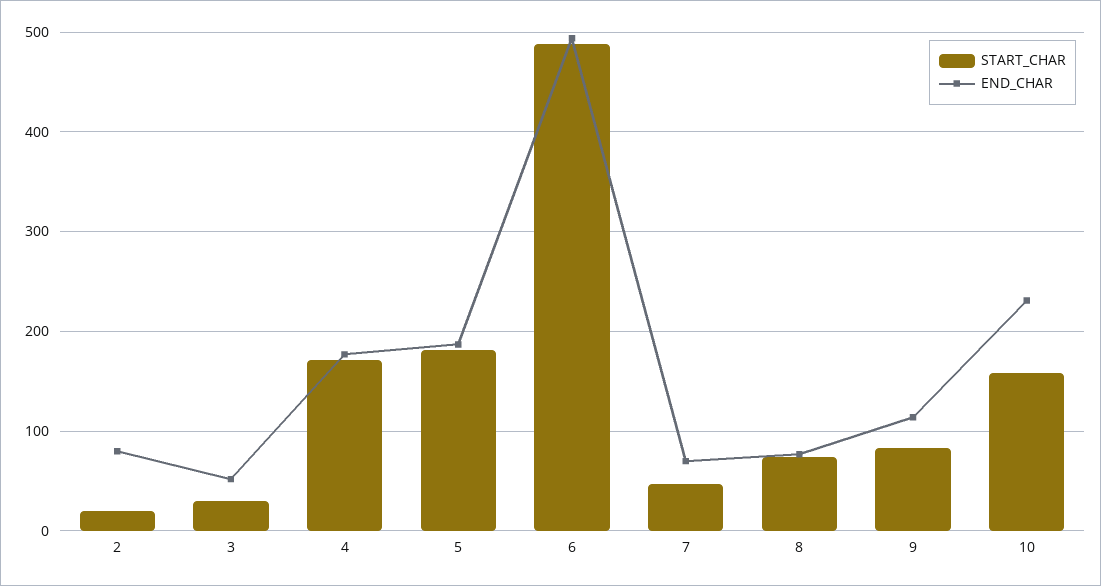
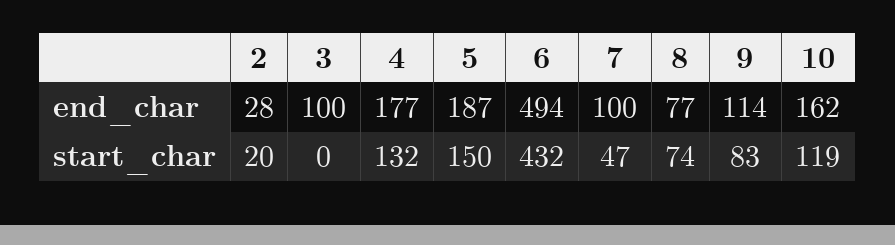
END_CHAR, 2: 80 -> 28
START_CHAR, 3: 30 -> 0
END_CHAR, 3: 50 -> 100
START_CHAR, 4: 170 -> 132
START_CHAR, 5: 180 -> 150
START_CHAR, 6: 490 -> 432
END_CHAR, 7: 70 -> 100
START_CHAR, 10: 160 -> 119
END_CHAR, 10: 230 -> 162

